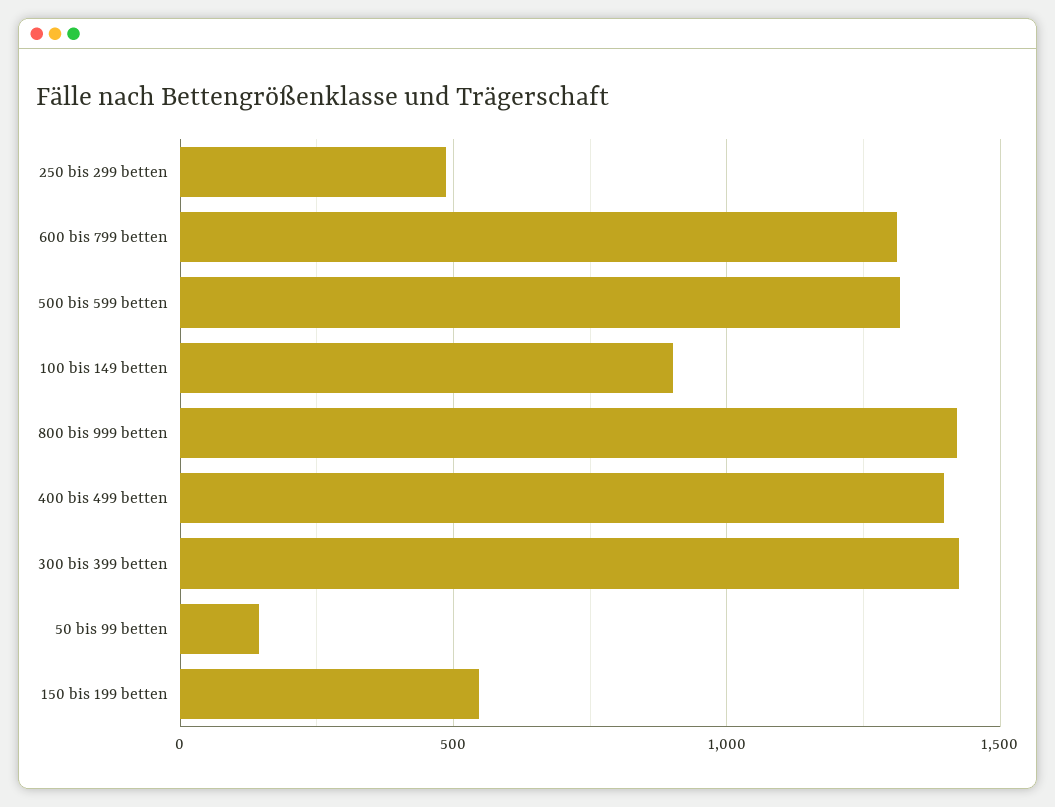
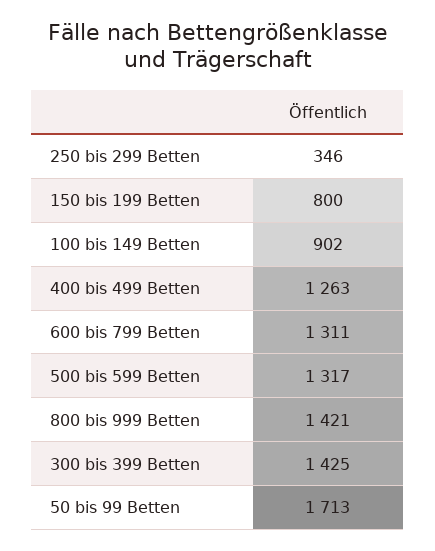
250 bis 299 betten: 500 -> 346
400 bis 499 betten: 1400 -> 1263
50 bis 99 betten: 150 -> 1713
150 bis 199 betten: 550 -> 800

